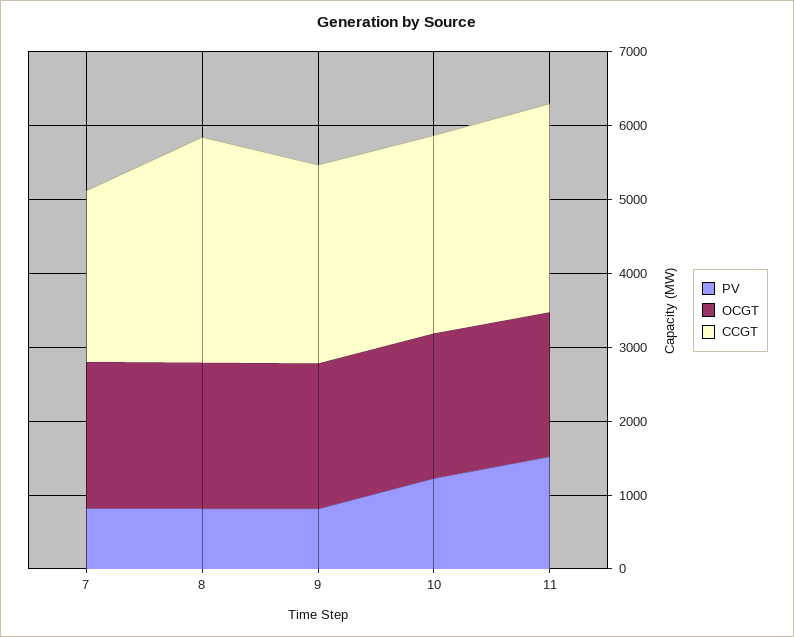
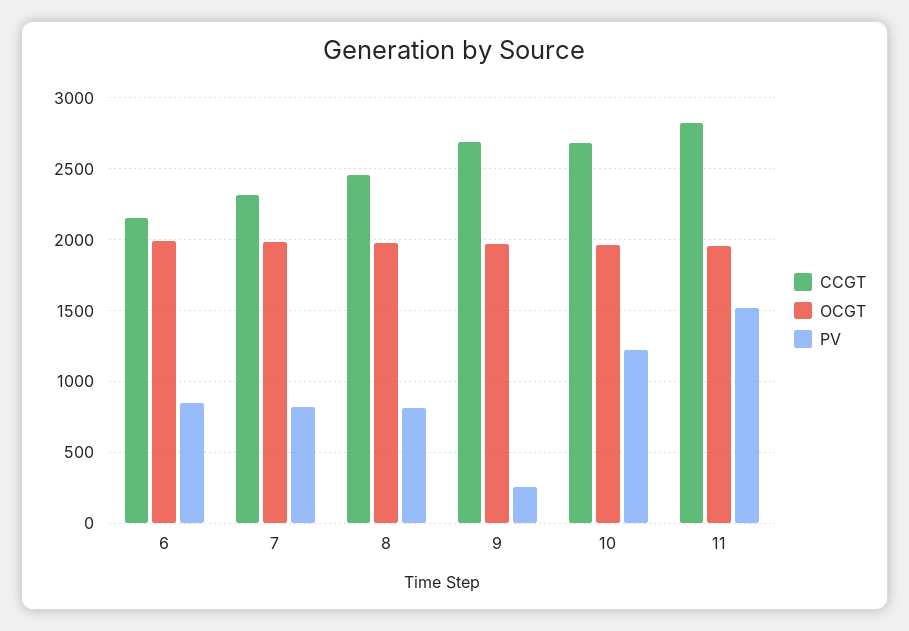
CCGT, 8: 3000 -> 2450
PV, 9: 800 -> 250
CCGT, 6: none -> 2150
OCGT, 6: none -> 2000
PV, 6: none -> 850

